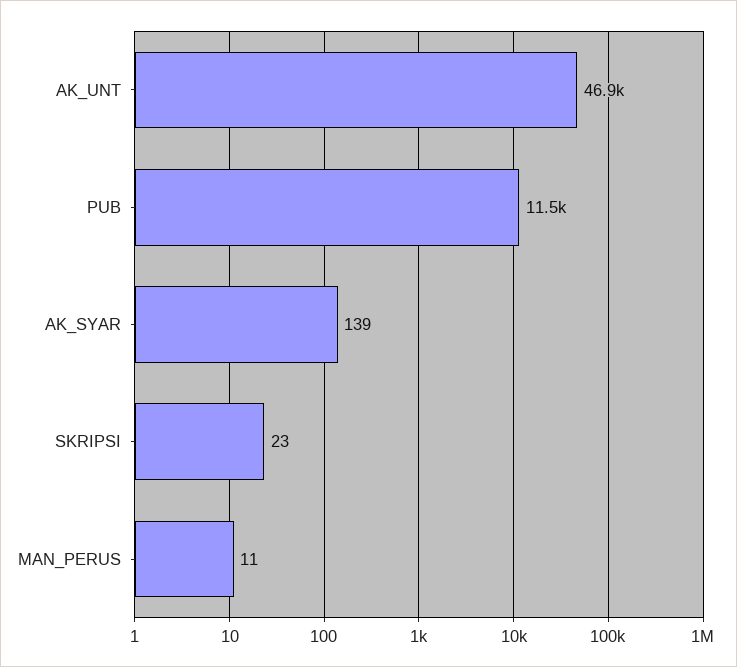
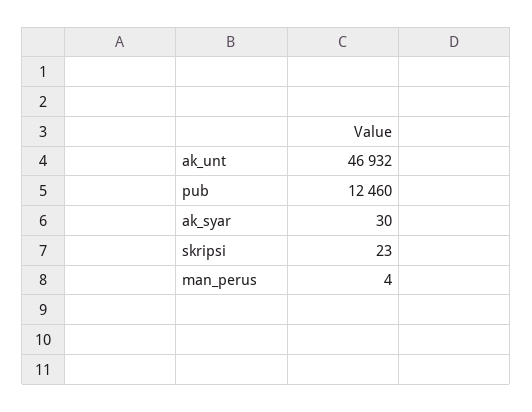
PUB: 11500 -> 12460
AK_SYAR: 139 -> 30
MAN_PERUS: 11 -> 4

